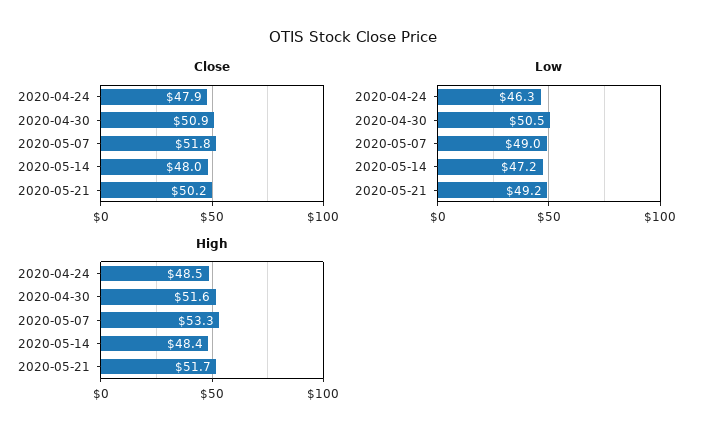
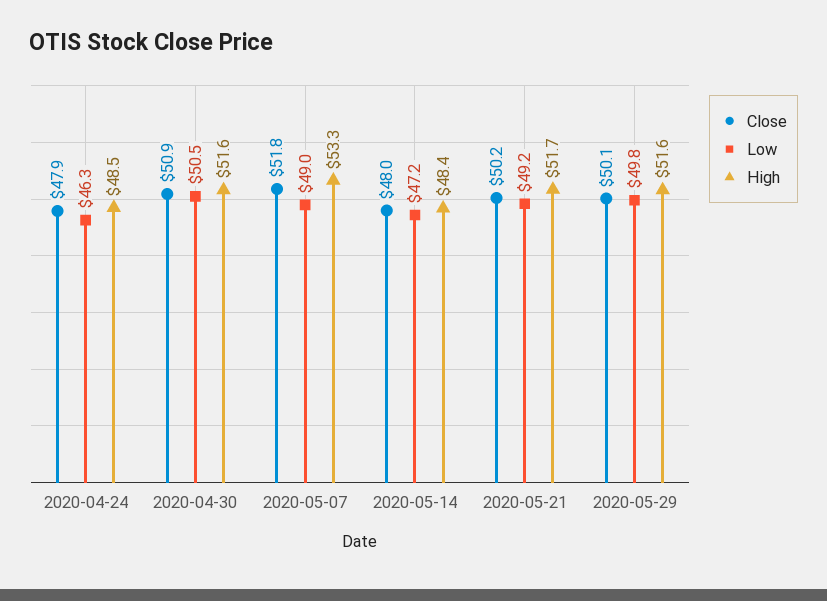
Close, 2020-05-29: none -> 50.1
Low, 2020-05-29: none -> 49.8
High, 2020-05-29: none -> 51.6

